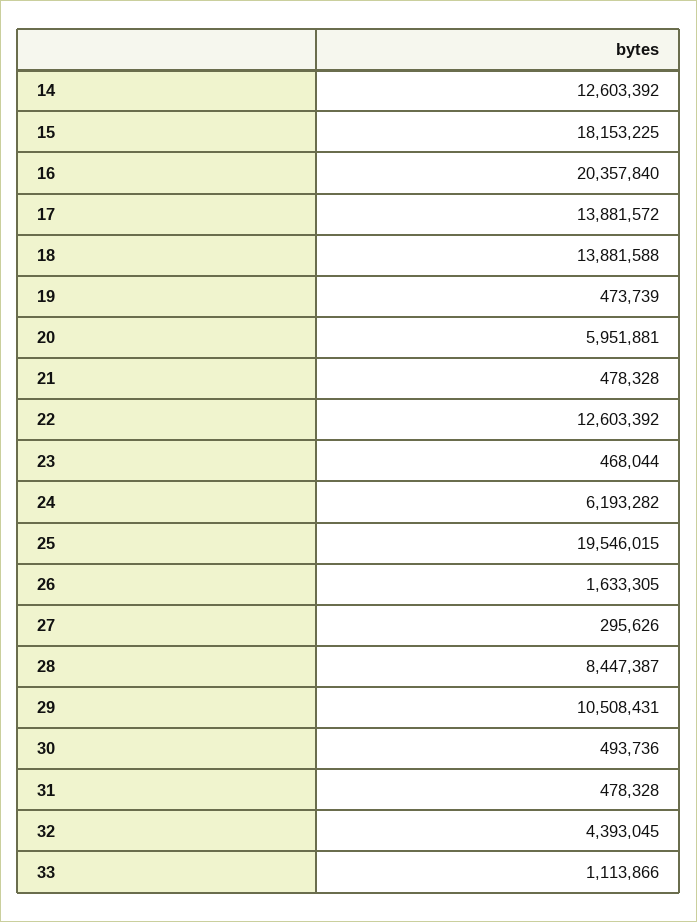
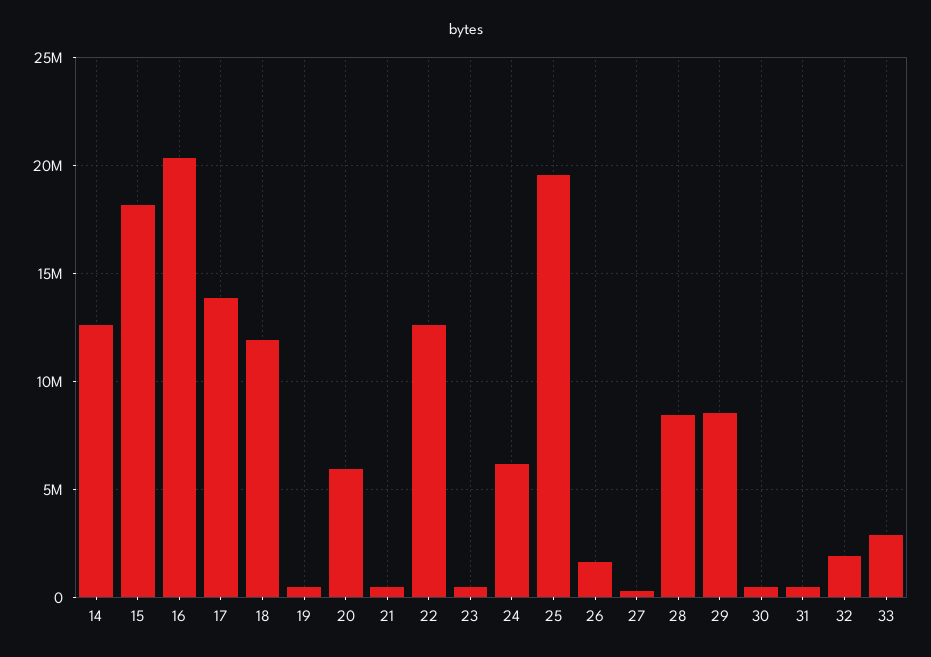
18: 13881588 -> 12000000
29: 10508431 -> 8500000
32: 4393045 -> 2000000
33: 1113866 -> 3000000

